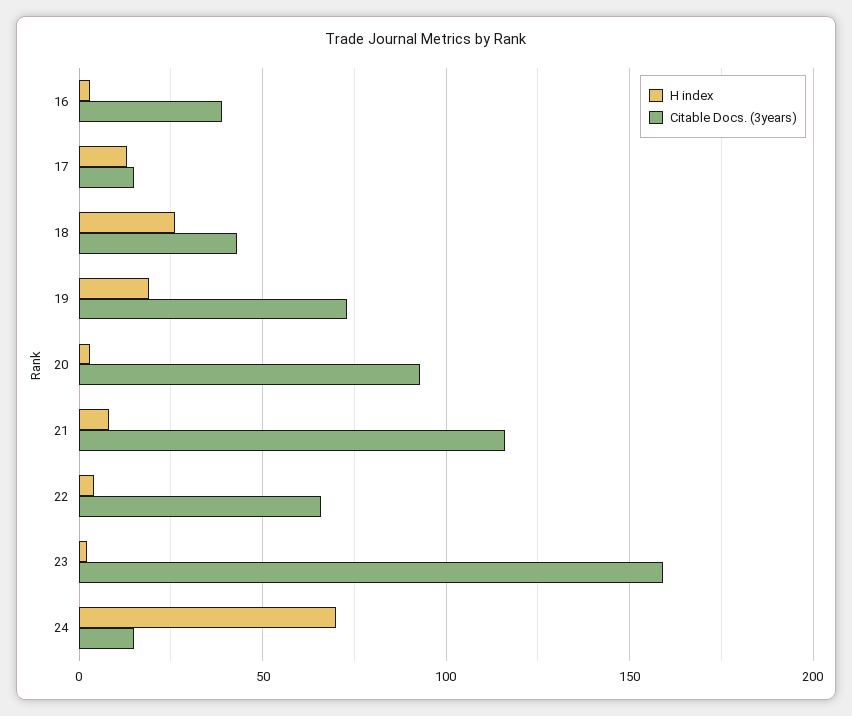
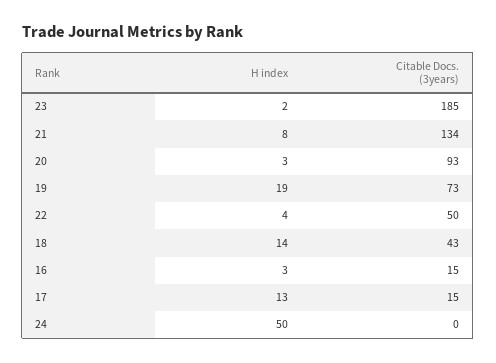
Citable Docs. (3years), 16: 40 -> 15
H index, 18: 25 -> 14
Citable Docs. (3years), 21: 115 -> 134
Citable Docs. (3years), 22: 65 -> 50
Citable Docs. (3years), 23: 160 -> 185
H index, 24: 70 -> 50
Citable Docs. (3years), 24: 15 -> 0

